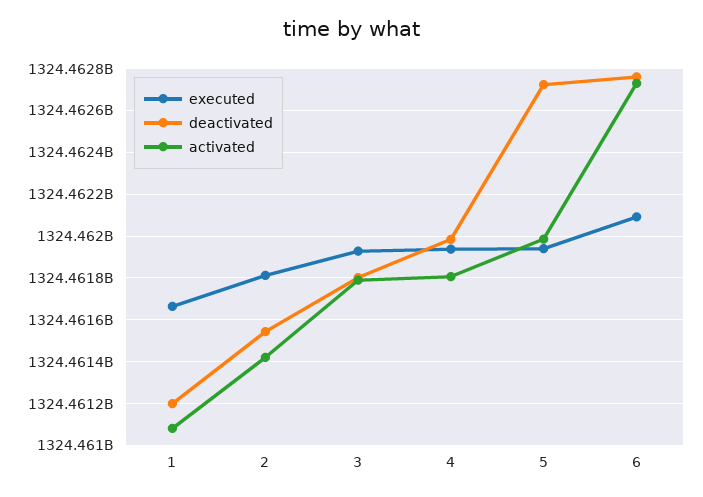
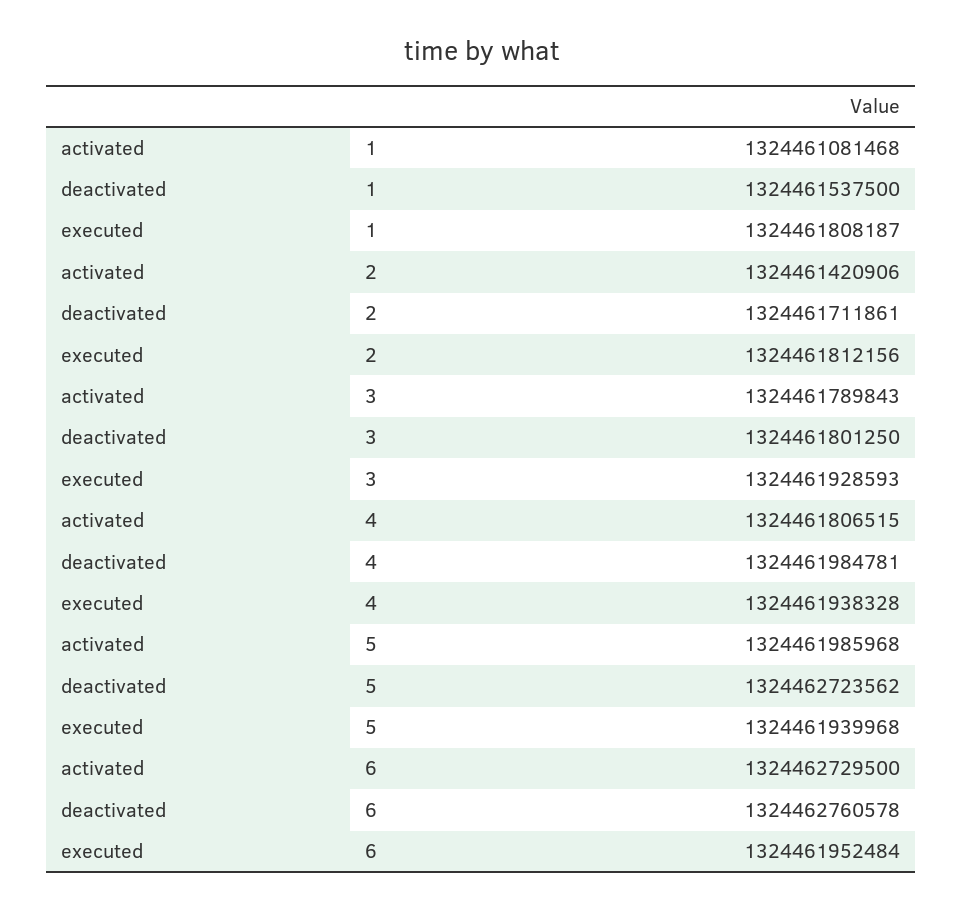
executed, 1: 1324461650000 -> 1324461808187
deactivated, 1: 1324461200000 -> 1324461537500
deactivated, 2: 1324461550000 -> 1324461711861
executed, 6: 1324462100000 -> 1324461952484

